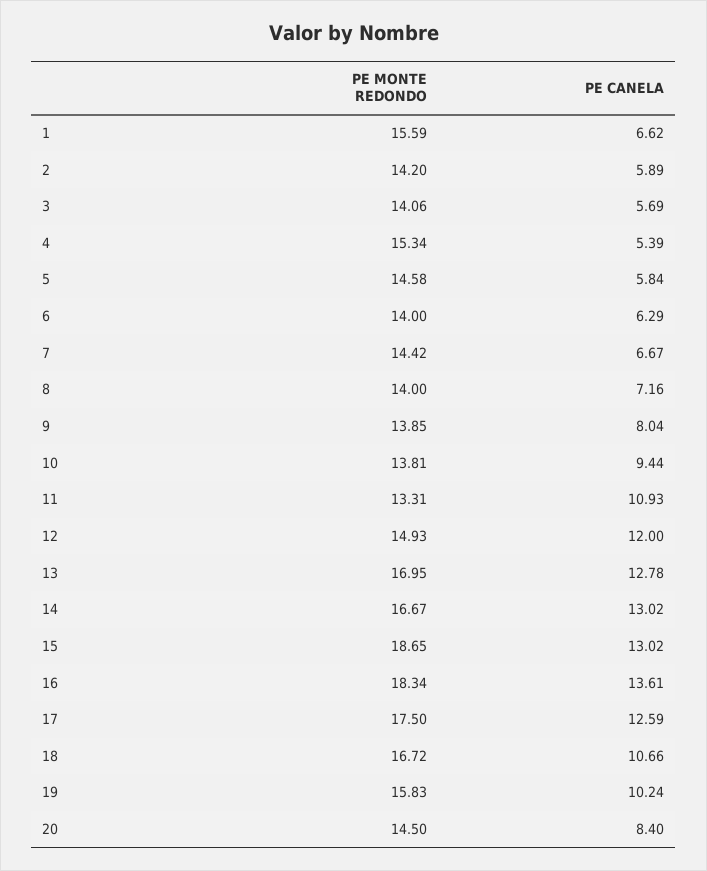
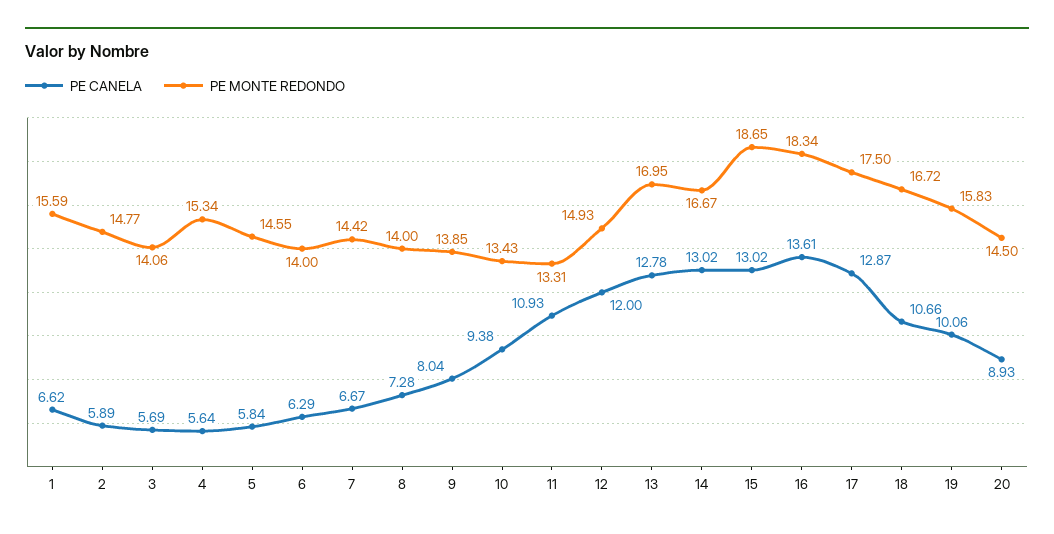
PE MONTE REDONDO, 2: 14.2 -> 14.77
PE CANELA, 4: 5.39 -> 5.64
PE MONTE REDONDO, 5: 14.58 -> 14.55
PE CANELA, 8: 7.16 -> 7.28
PE MONTE REDONDO, 10: 13.81 -> 13.43
PE CANELA, 10: 9.44 -> 9.38
PE CANELA, 17: 12.59 -> 12.87
PE CANELA, 19: 10.24 -> 10.06
PE CANELA, 20: 8.4 -> 8.93

